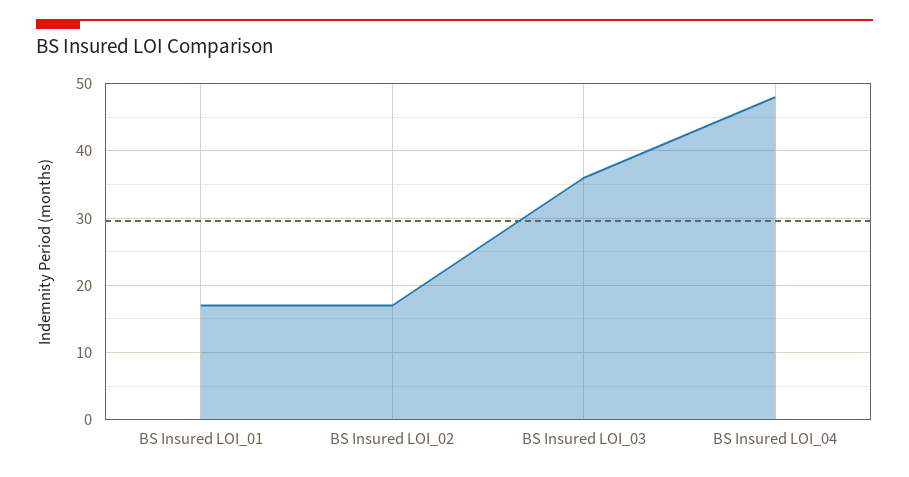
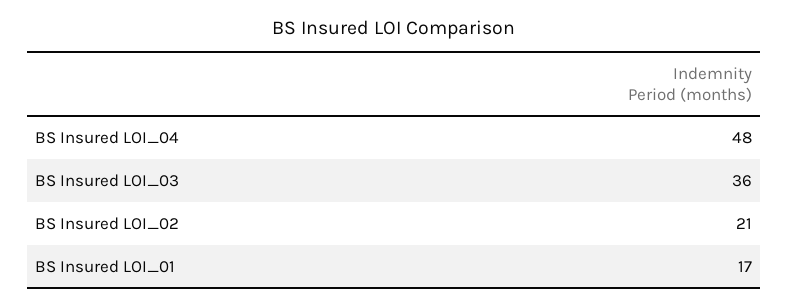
BS Insured LOI_02: 17 -> 21

